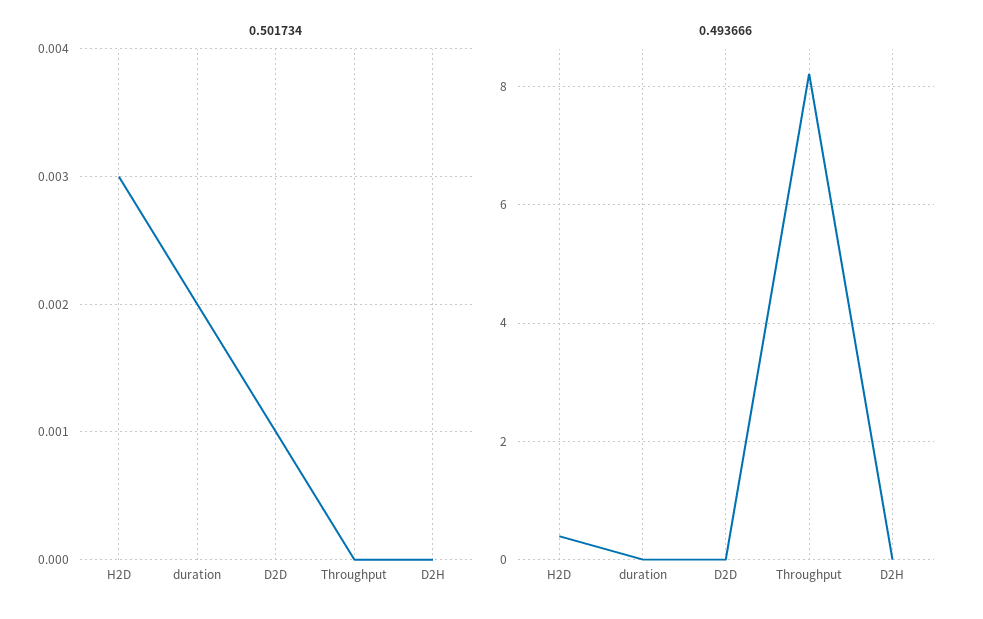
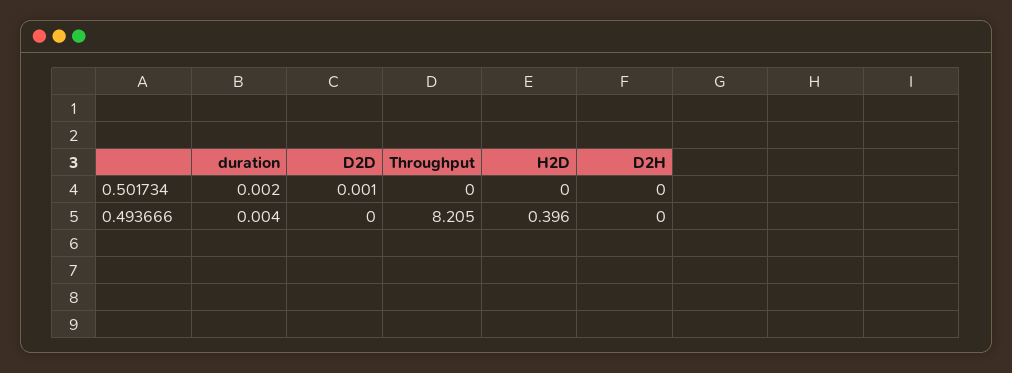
0.501734, H2D: 0.003 -> 0

